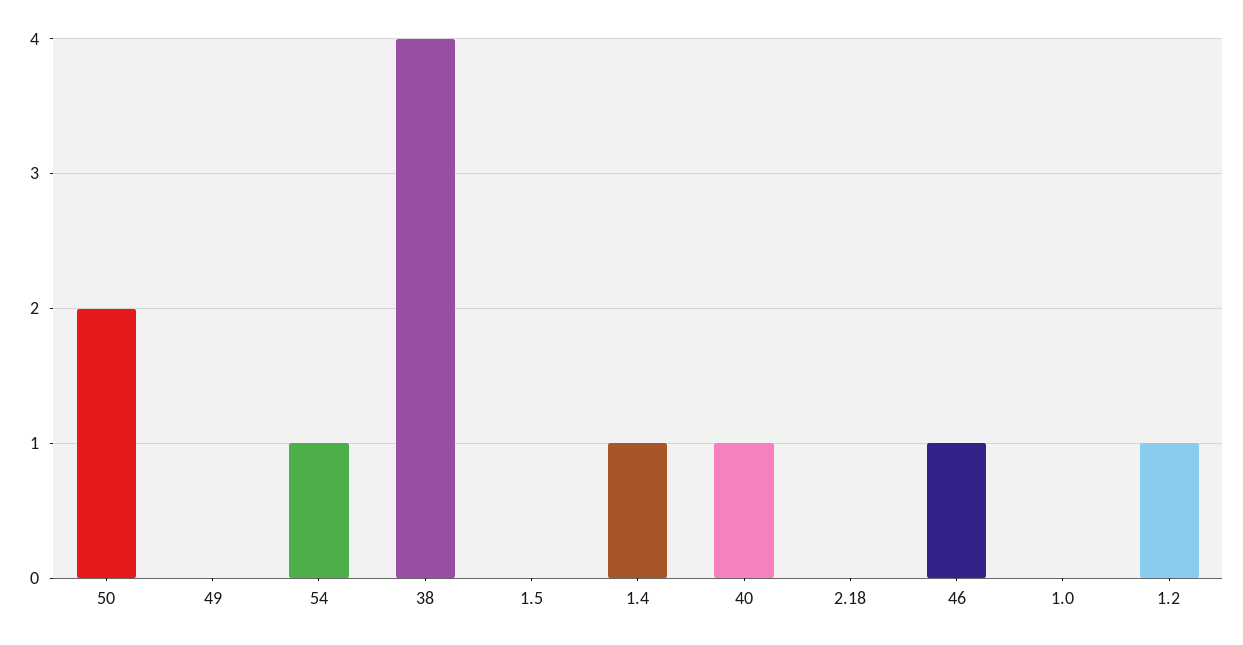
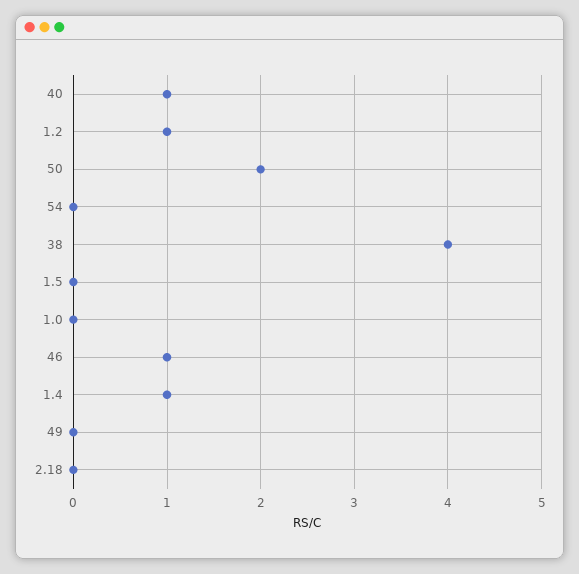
54: 1 -> 0

